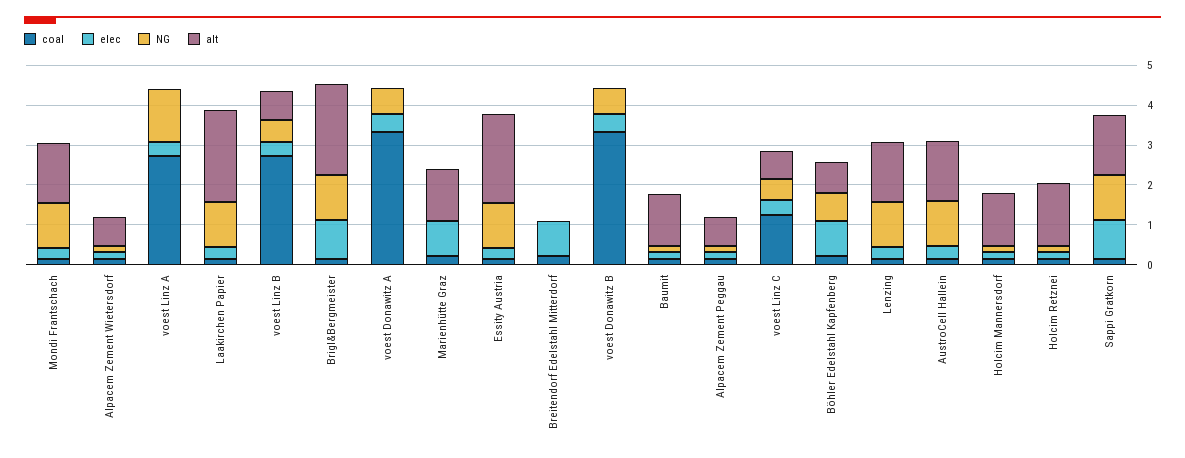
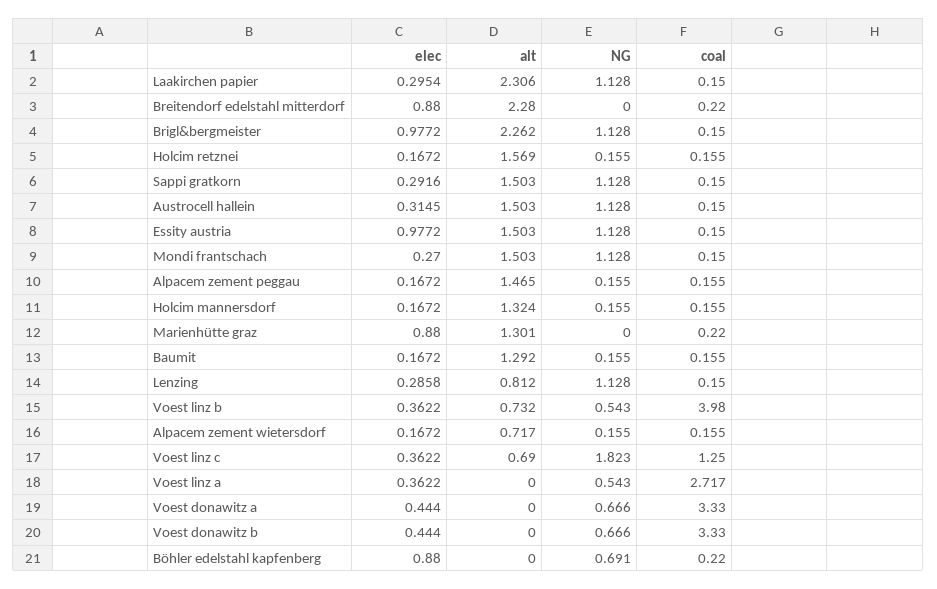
NG, voest Linz A: 1.25 -> 0.543
coal, voest Linz B: 2.75 -> 3.98
elec, Essity Austria: 0.25 -> 0.9772
alt, Essity Austria: 2.25 -> 1.503
alt, Breitendorf Edelstahl Mitterdorf: 0 -> 2.28
alt, Alpacem Zement Peggau: 0.75 -> 1.465
NG, voest Linz C: 0.5 -> 1.823
alt, Böhler Edelstahl Kapfenberg: 0.75 -> 0
alt, Lenzing: 1.5 -> 0.812
elec, Sappi Gratkorn: 1 -> 0.2916

